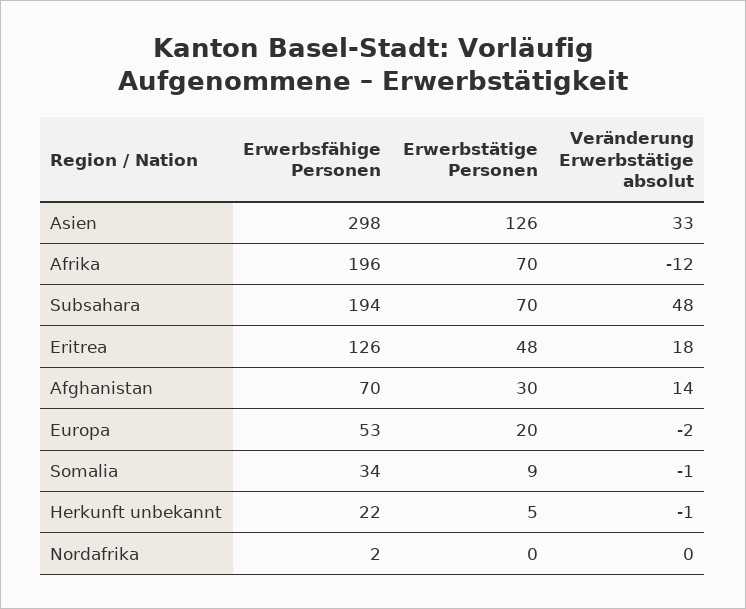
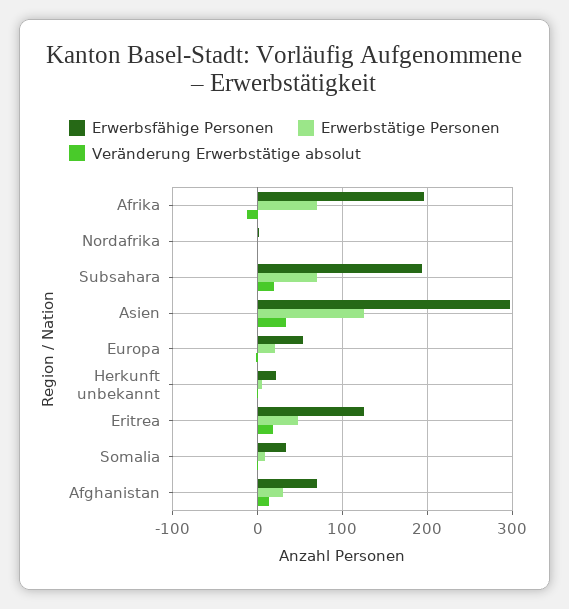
Veränderung Erwerbstätige absolut, Subsahara: 48 -> 20

